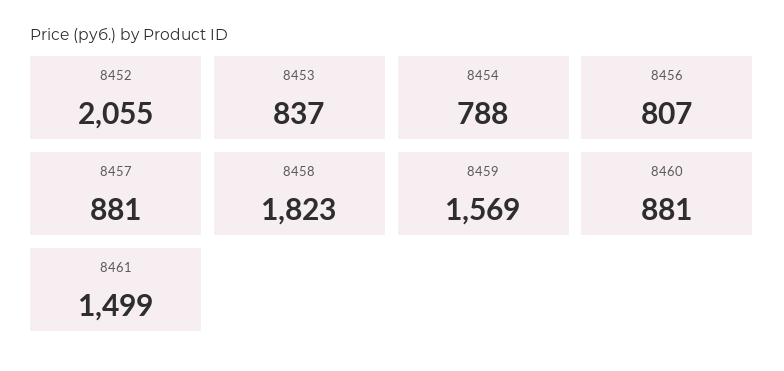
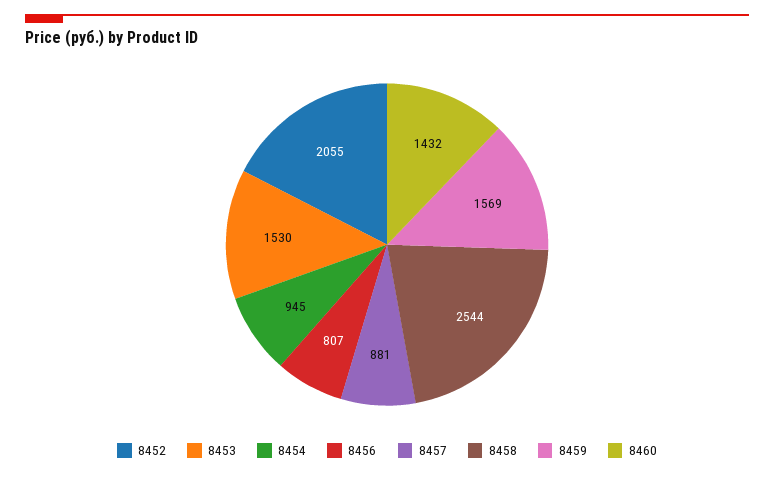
8453: 837 -> 1530
8454: 788 -> 945
8458: 1823 -> 2544
8460: 881 -> 1432
8461: 1499 -> none

